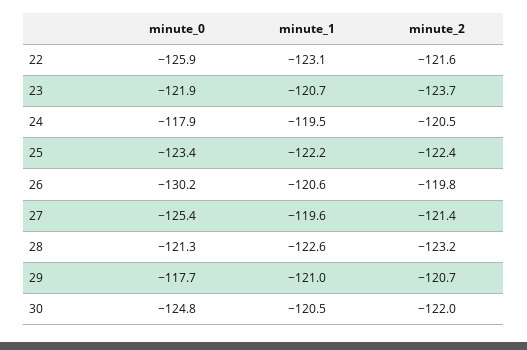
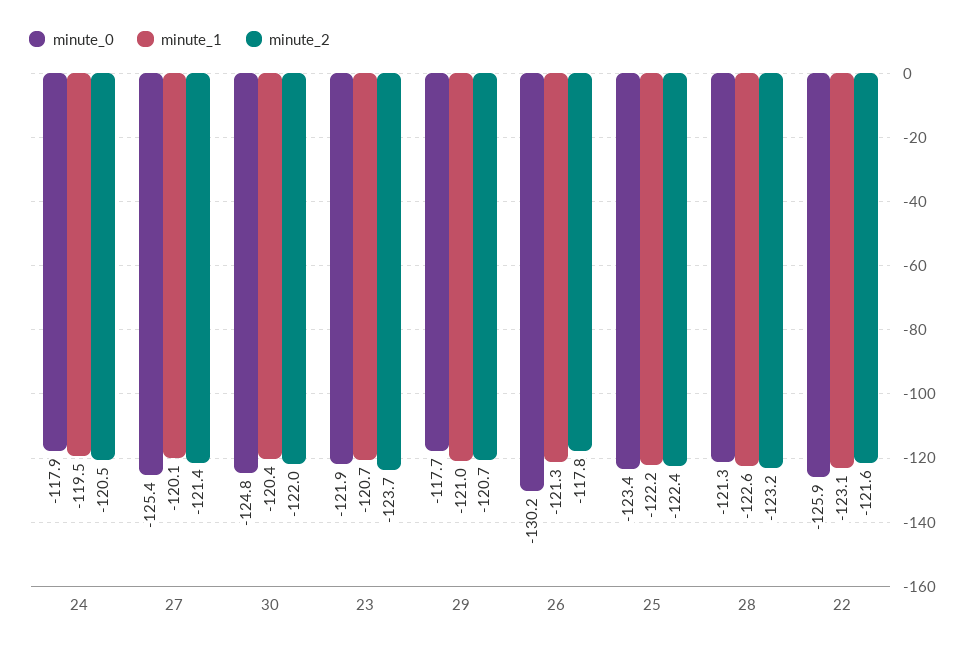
minute_1, 26: -120.6 -> -121.3
minute_2, 26: -119.8 -> -117.8
minute_1, 27: -119.6 -> -120.1
minute_1, 30: -120.5 -> -120.4

